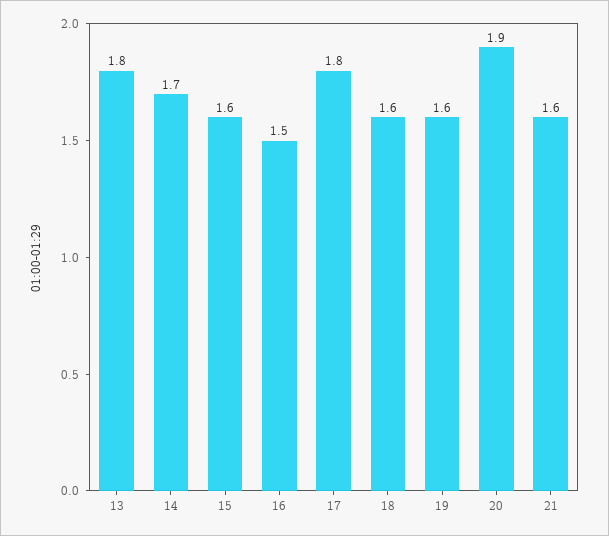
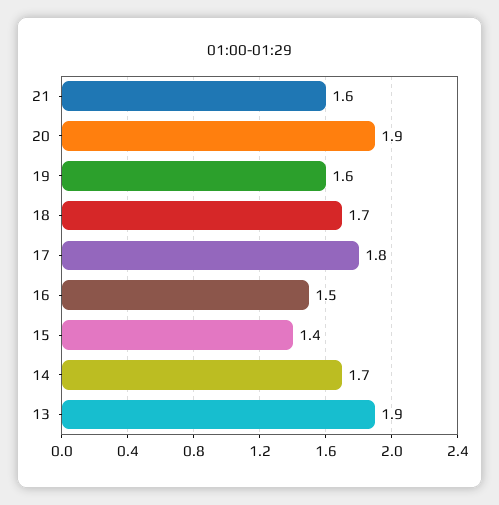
13: 1.8 -> 1.9
15: 1.6 -> 1.4
18: 1.6 -> 1.7

